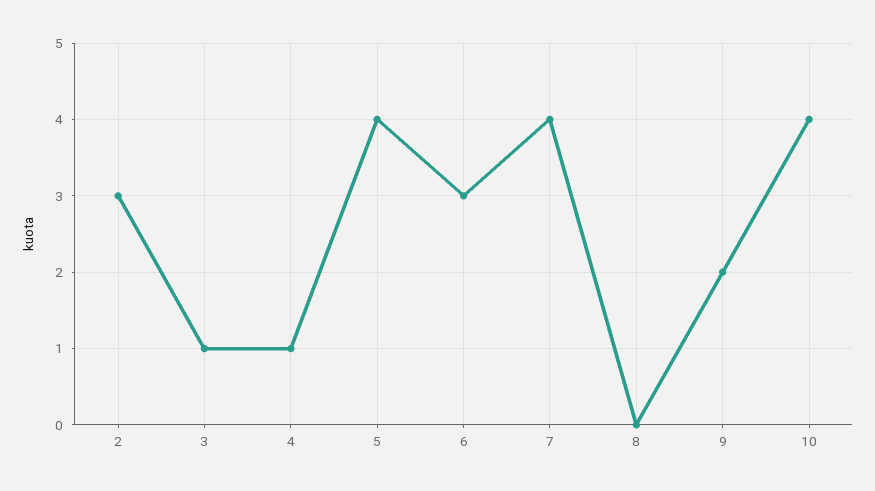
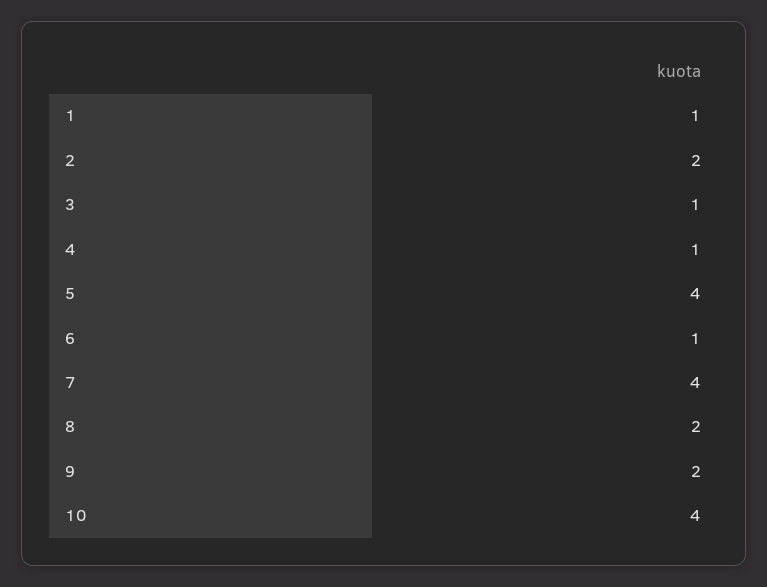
2: 3 -> 2
6: 3 -> 1
8: 0 -> 2
1: none -> 1

